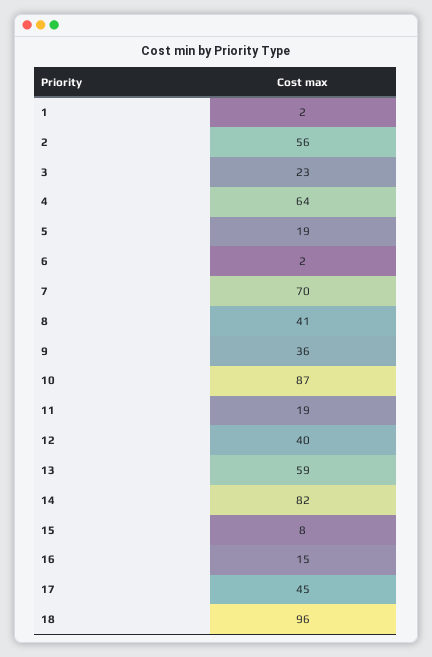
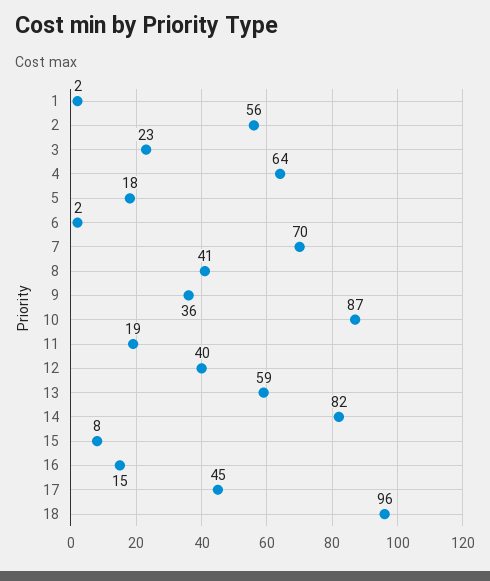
5: 19 -> 18

